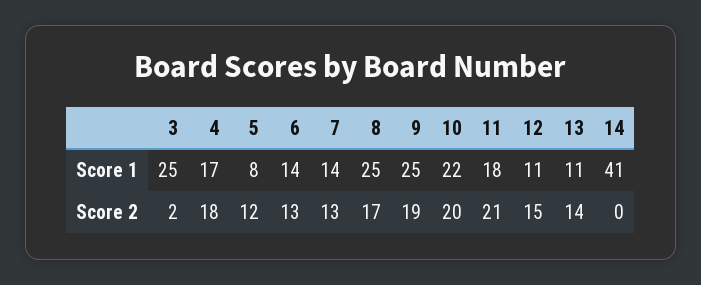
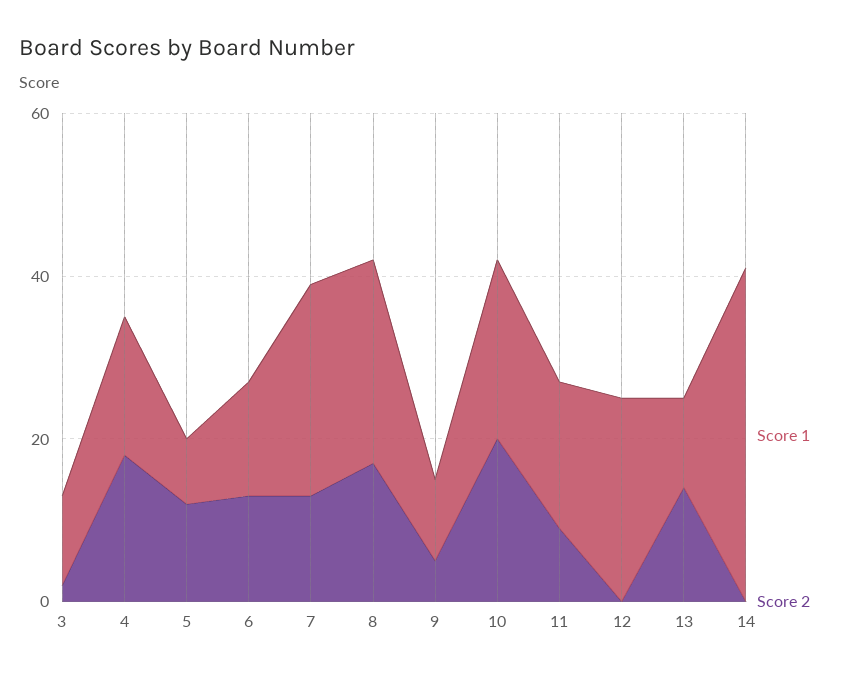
Score 1, 3: 25 -> 10
Score 1, 7: 14 -> 25
Score 1, 9: 25 -> 10
Score 1, 12: 11 -> 25
Score 2, 9: 19 -> 5
Score 2, 11: 21 -> 10
Score 2, 12: 15 -> 0

